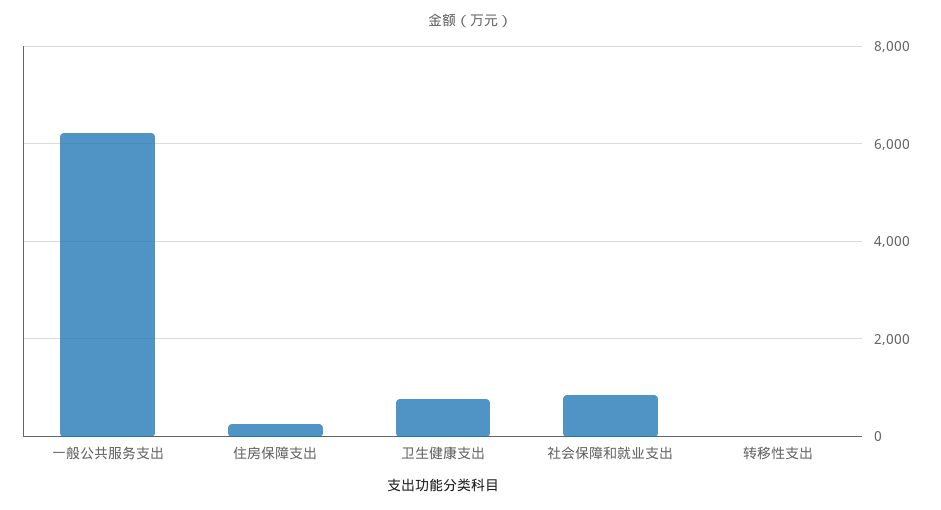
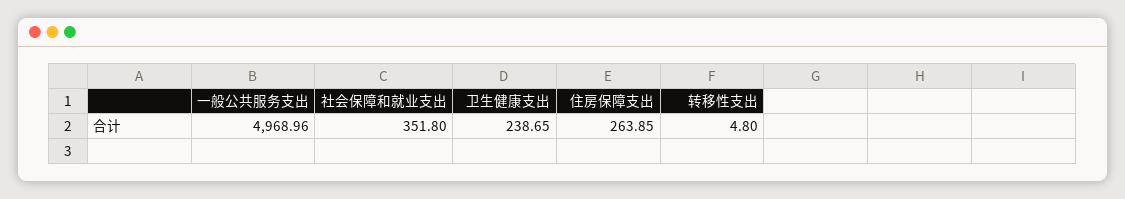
一般公共服务支出: 6200 -> 4968.96
卫生健康支出: 800 -> 238.65
社会保障和就业支出: 800 -> 351.8

